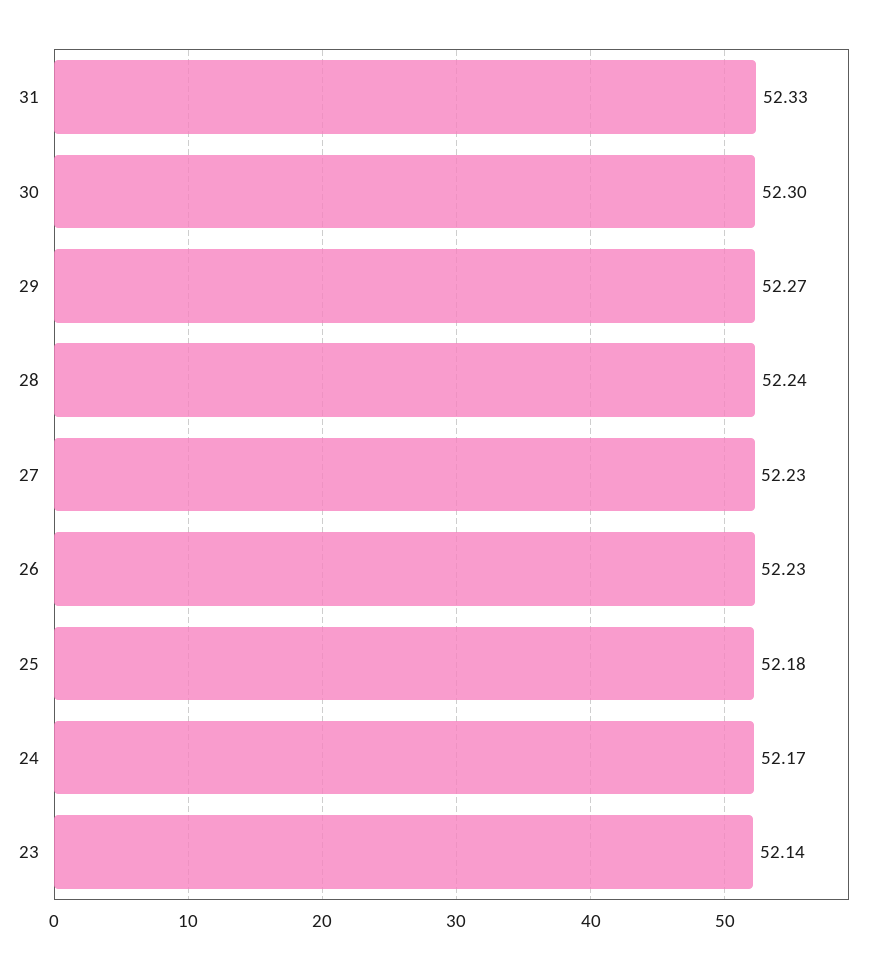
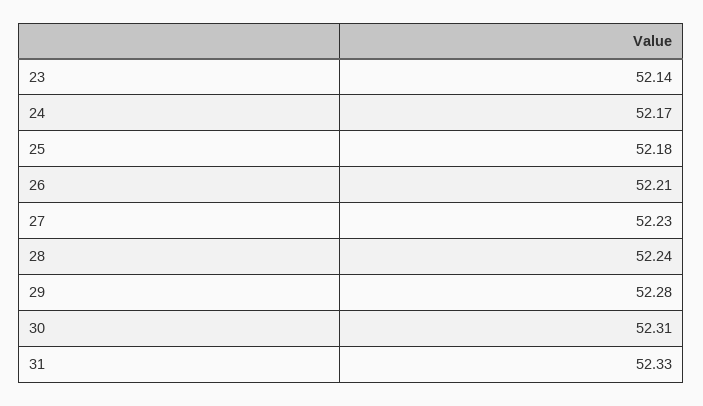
30: 52.3 -> 52.31
29: 52.27 -> 52.28
26: 52.23 -> 52.21

